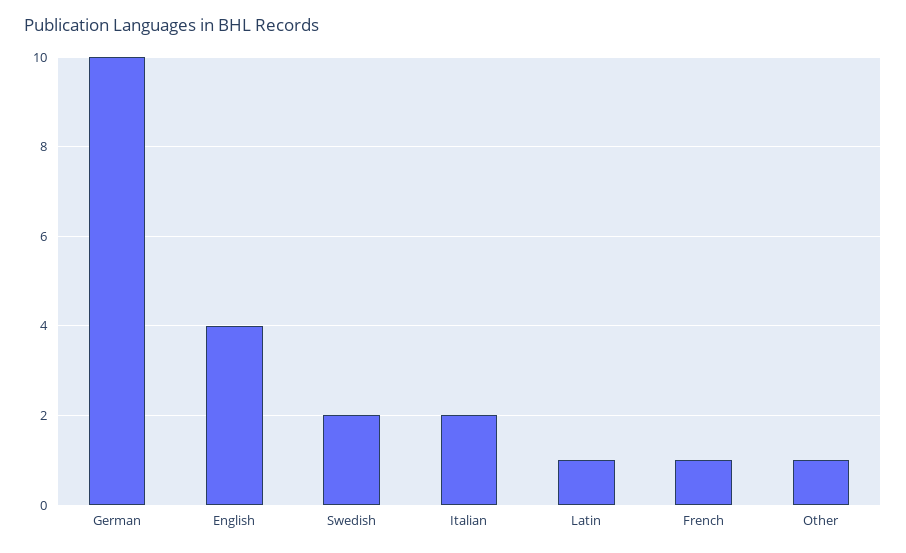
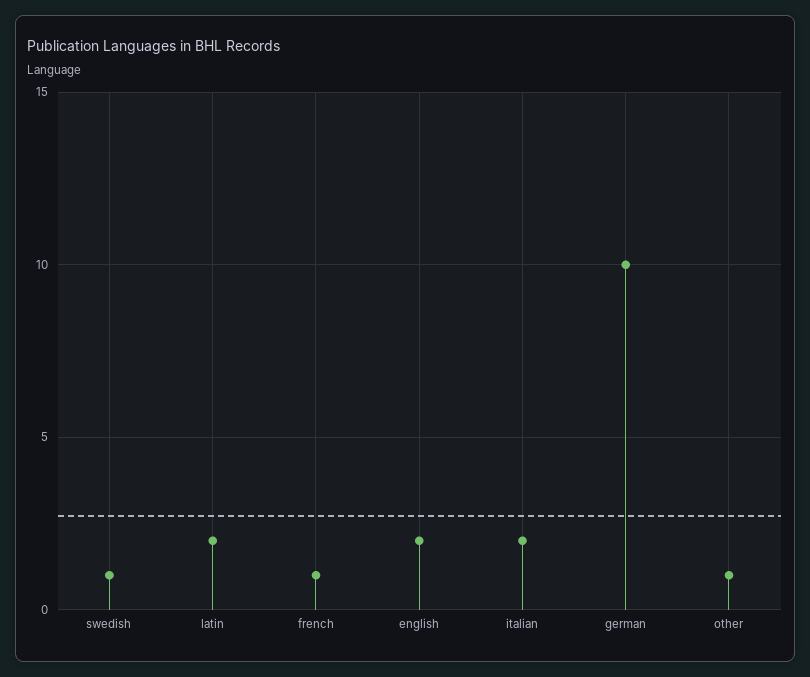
English: 4 -> 2
Swedish: 2 -> 1
Latin: 1 -> 2

